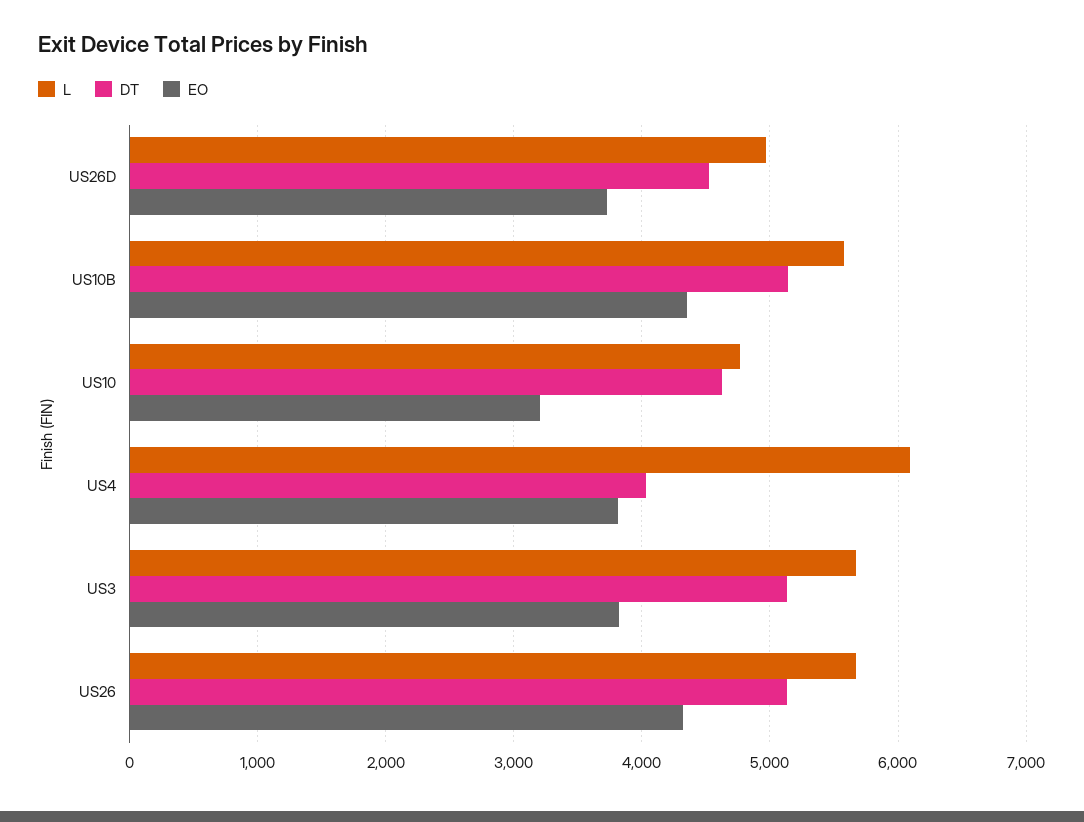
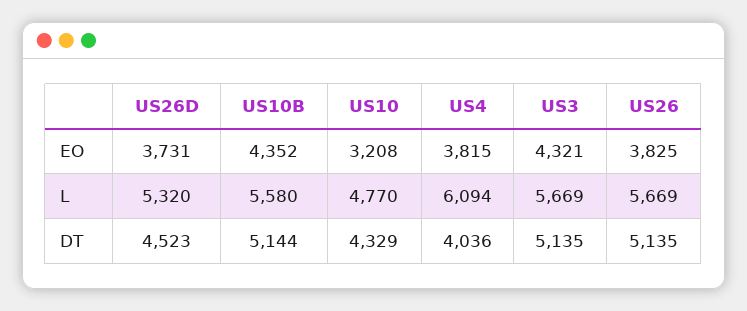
L, US26D: 5000 -> 5320
DT, US10: 4600 -> 4329
EO, US3: 3800 -> 4321
EO, US26: 4300 -> 3825

